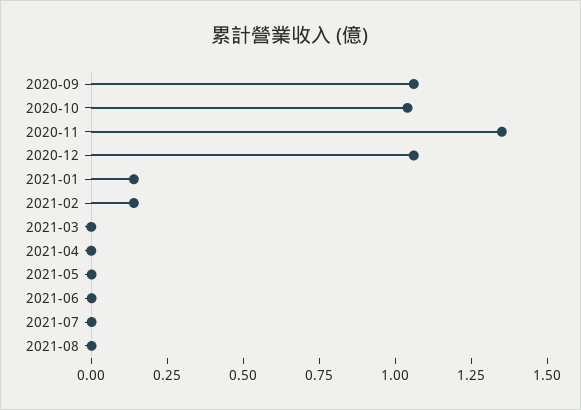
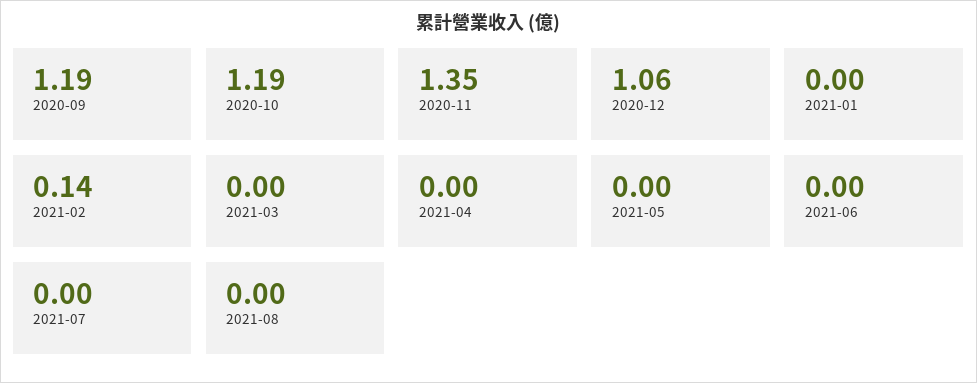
2020-09: 1.05 -> 1.19
2020-10: 1.05 -> 1.19
2021-01: 0.15 -> 0

